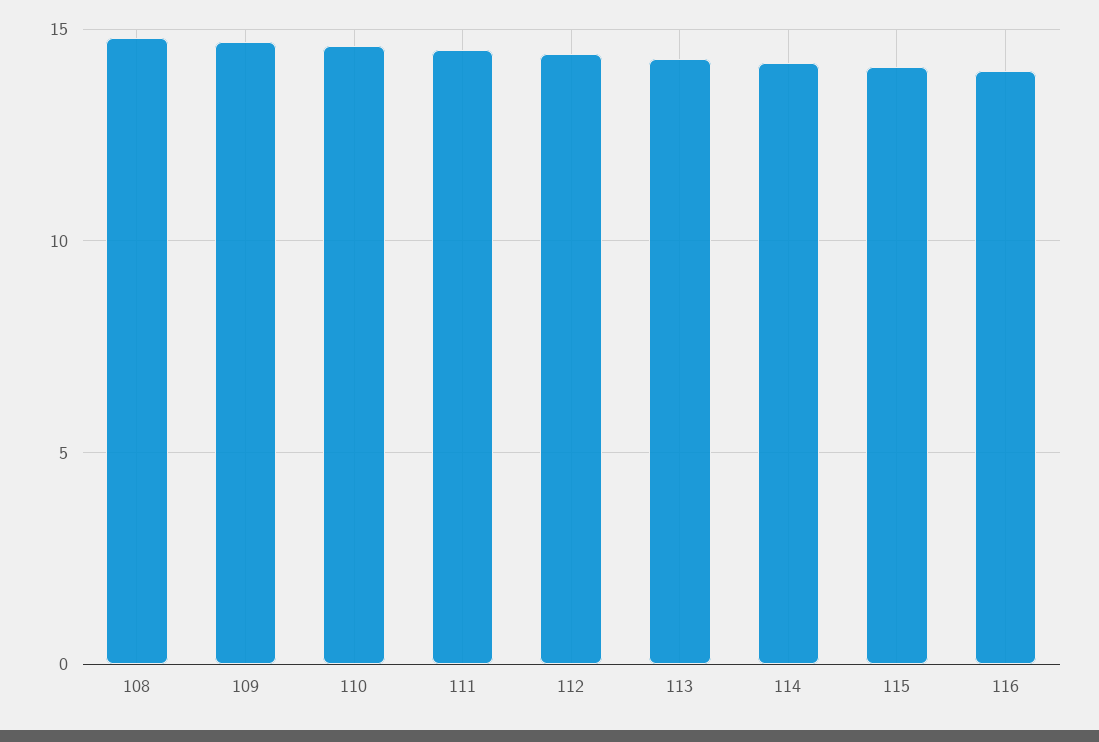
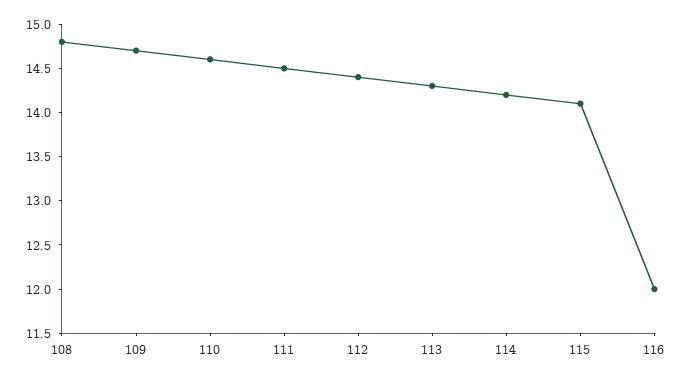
116: 14 -> 12

